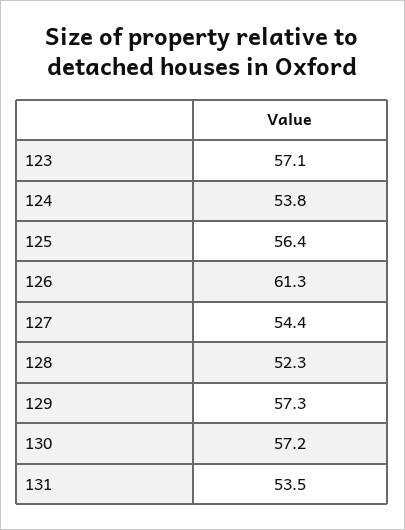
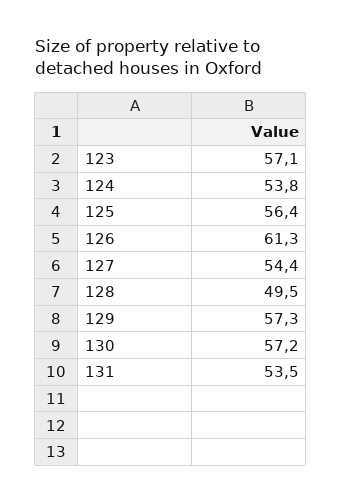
128: 52.3 -> 49.5

